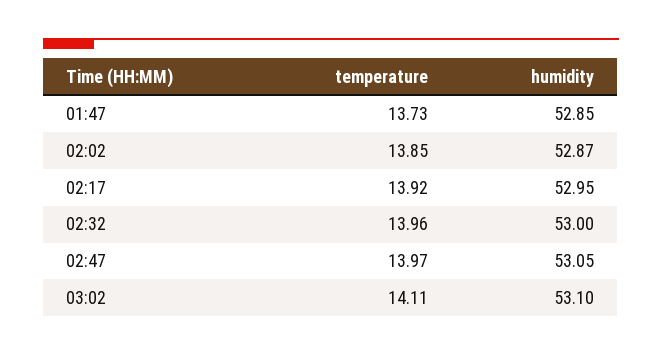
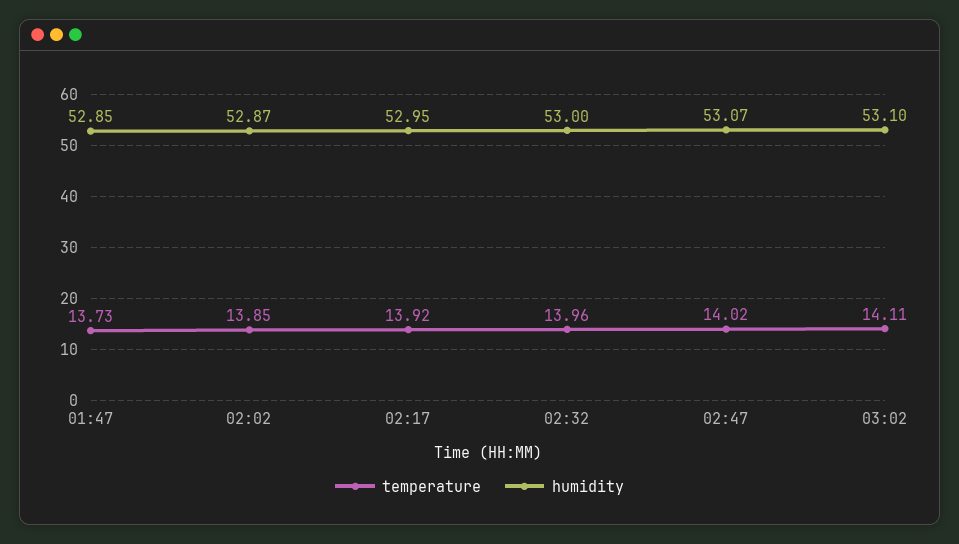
temperature, 02:47: 13.97 -> 14.02
humidity, 02:47: 53.05 -> 53.07

